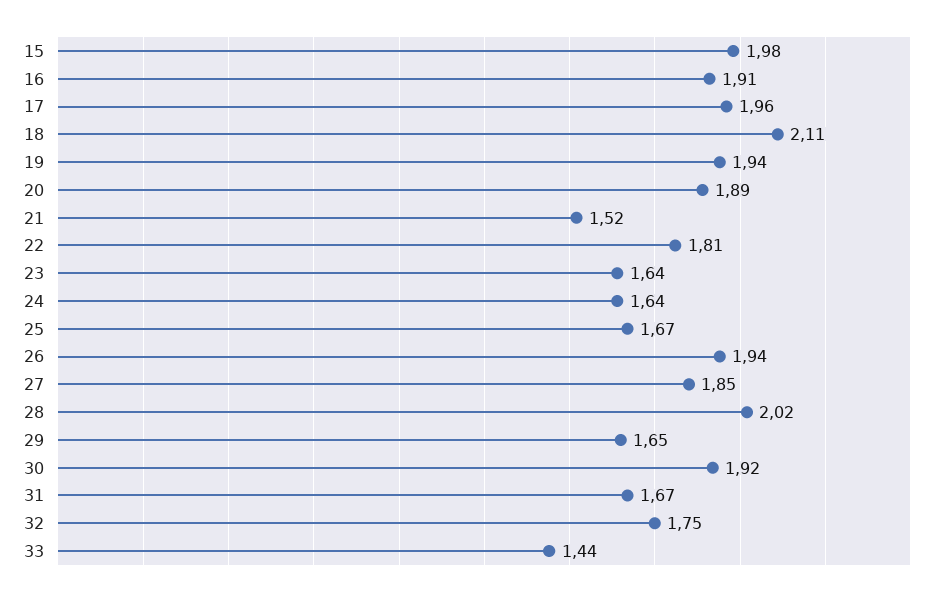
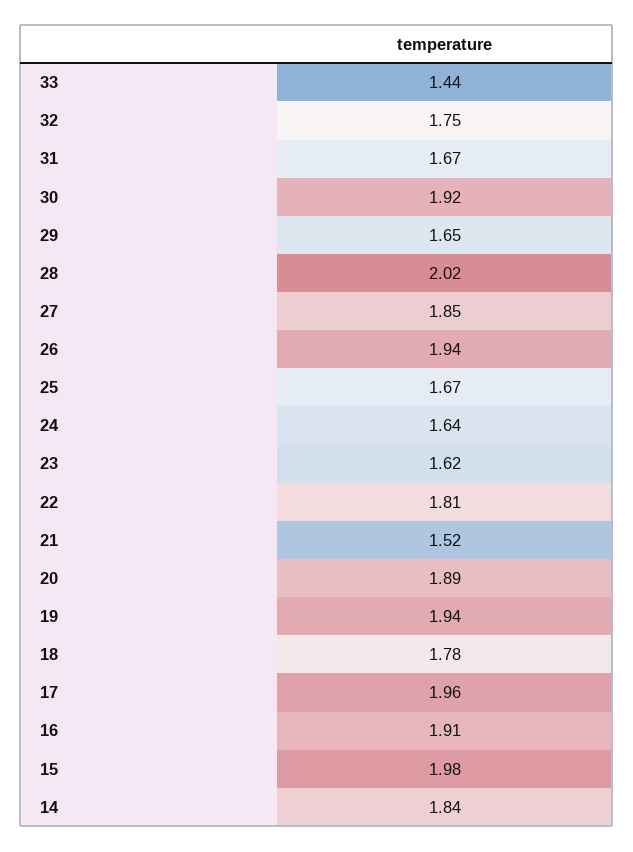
18: 2.11 -> 1.78
23: 1.64 -> 1.62
14: none -> 1.84

